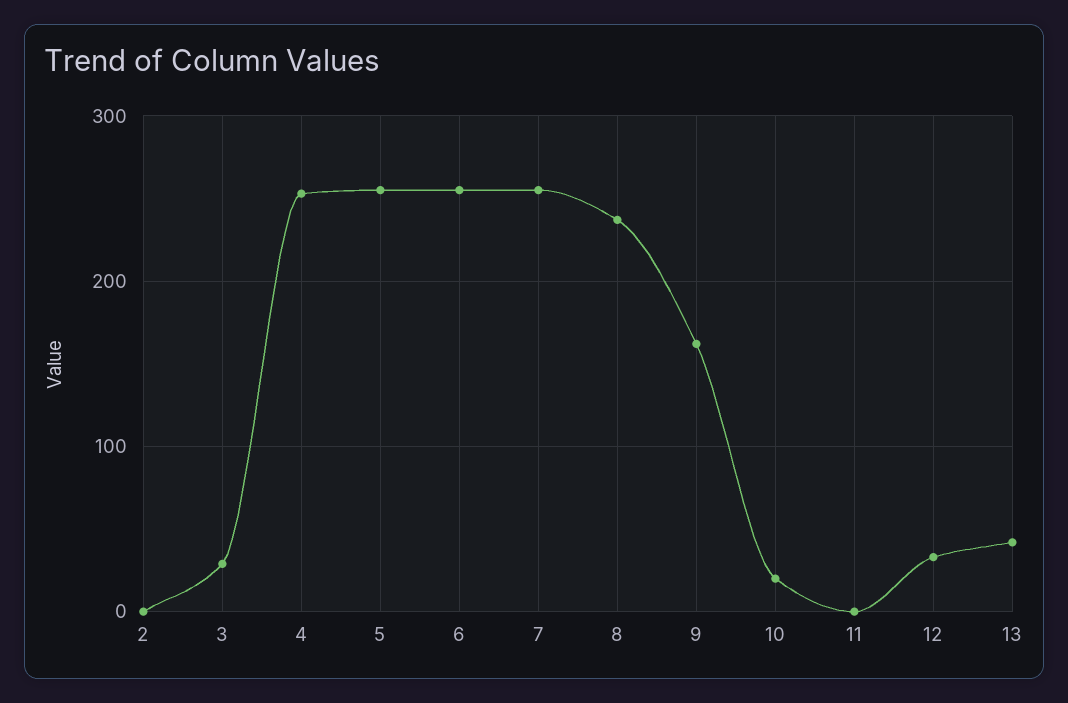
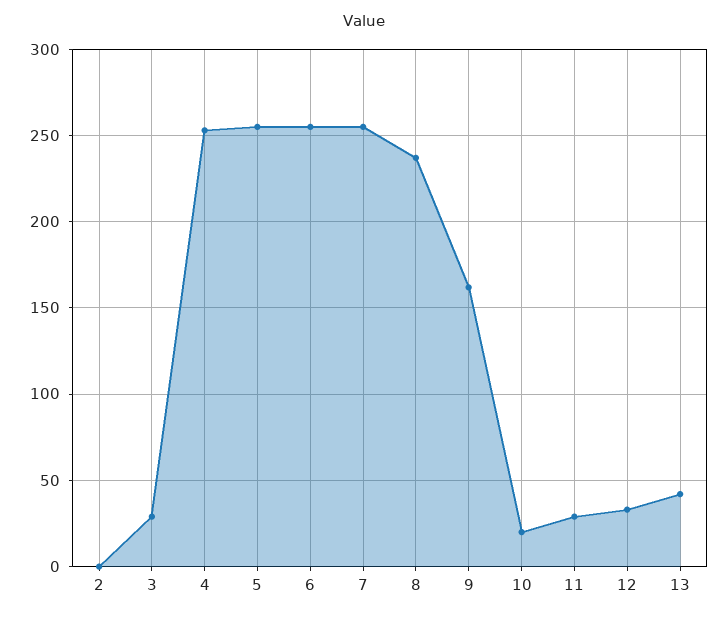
11: 0 -> 30

